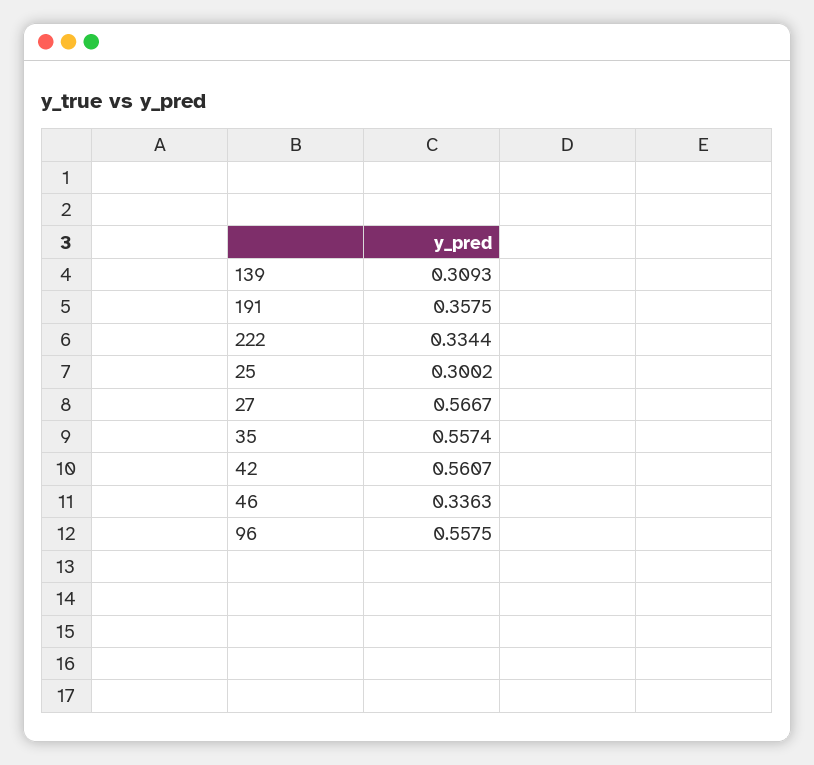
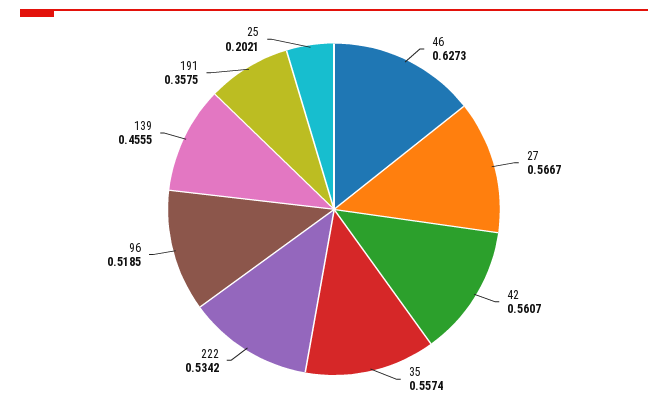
139: 0.3093 -> 0.4555
222: 0.3344 -> 0.5342
25: 0.3002 -> 0.2021
46: 0.3363 -> 0.6273
96: 0.5575 -> 0.5185

